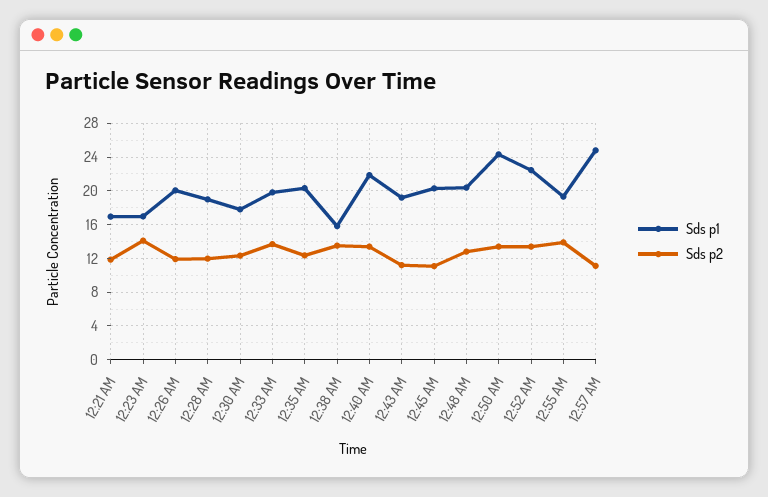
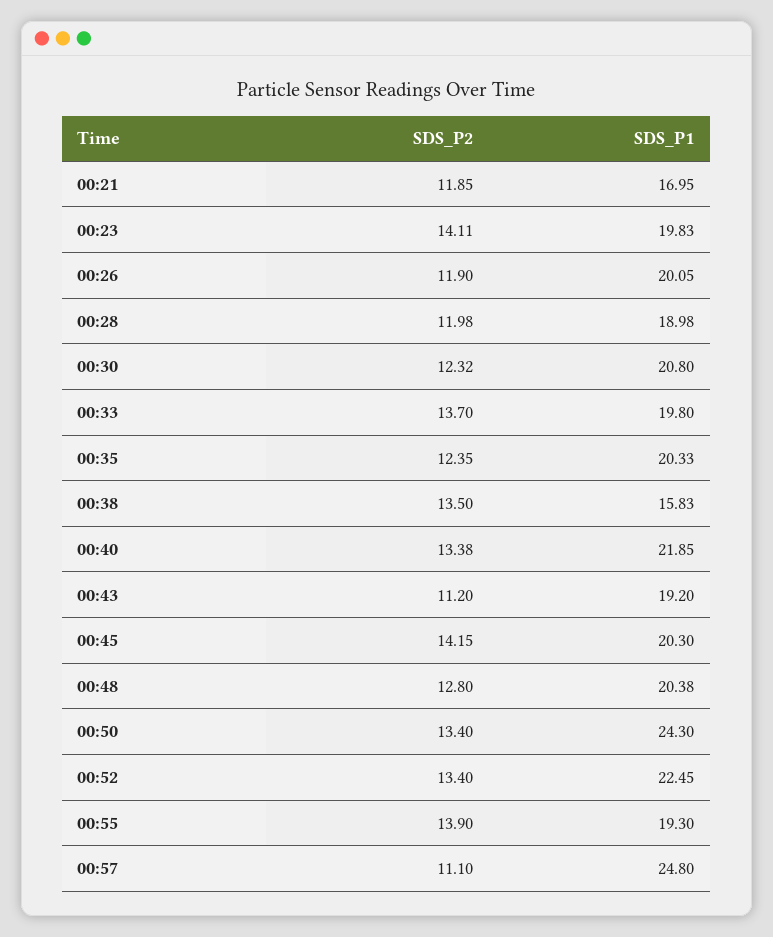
Sds p1, 12:23 AM: 17 -> 19.83
Sds p1, 12:30 AM: 18 -> 20.8
Sds p2, 12:45 AM: 11 -> 14.15

